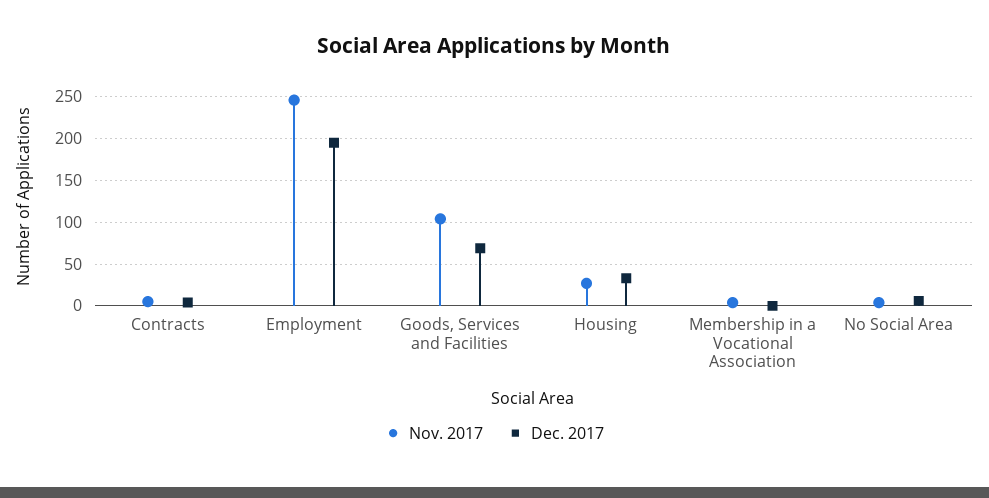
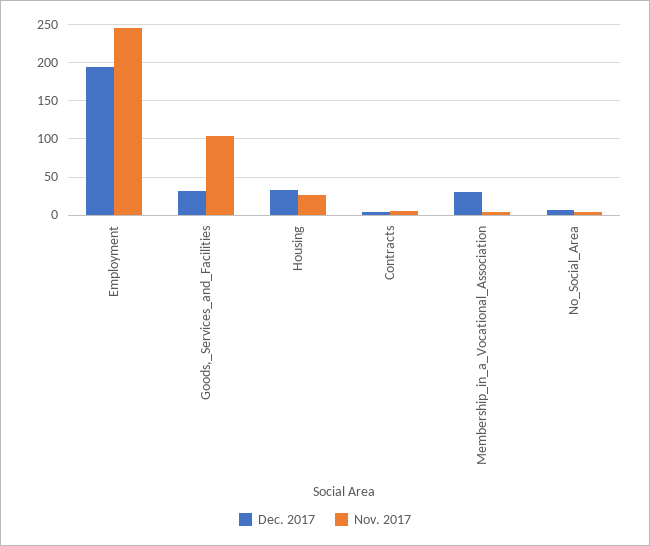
Dec. 2017, Goods, Services and Facilities: 70 -> 30
Dec. 2017, Membership in a Vocational Association: 0 -> 30

